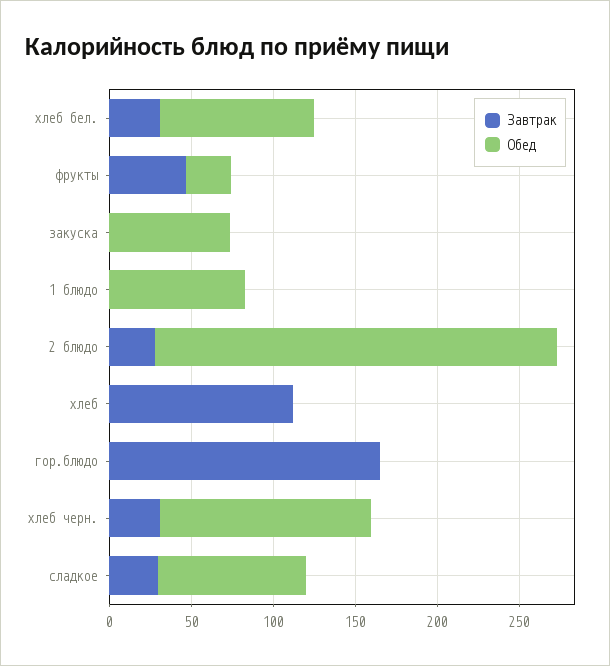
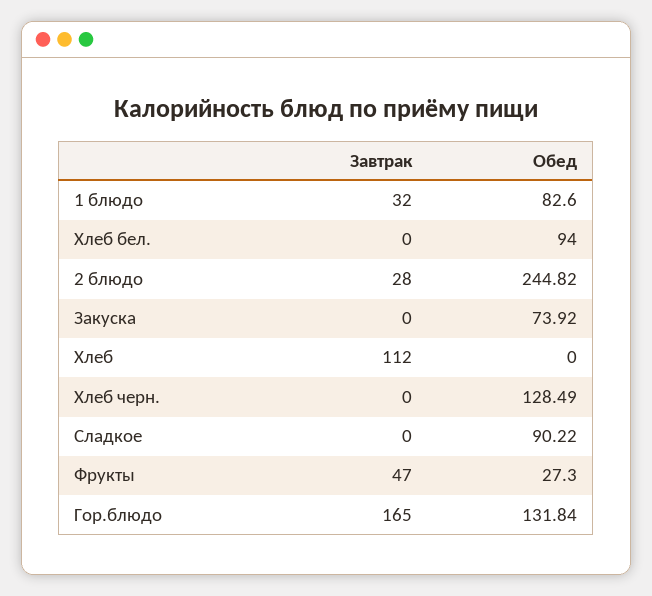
Завтрак, хлеб бел.: 30 -> 0
Завтрак, 1 блюдо: 0 -> 32
Обед, гор.блюдо: 0 -> 131.84
Завтрак, хлеб черн.: 30 -> 0
Завтрак, сладкое: 30 -> 0

